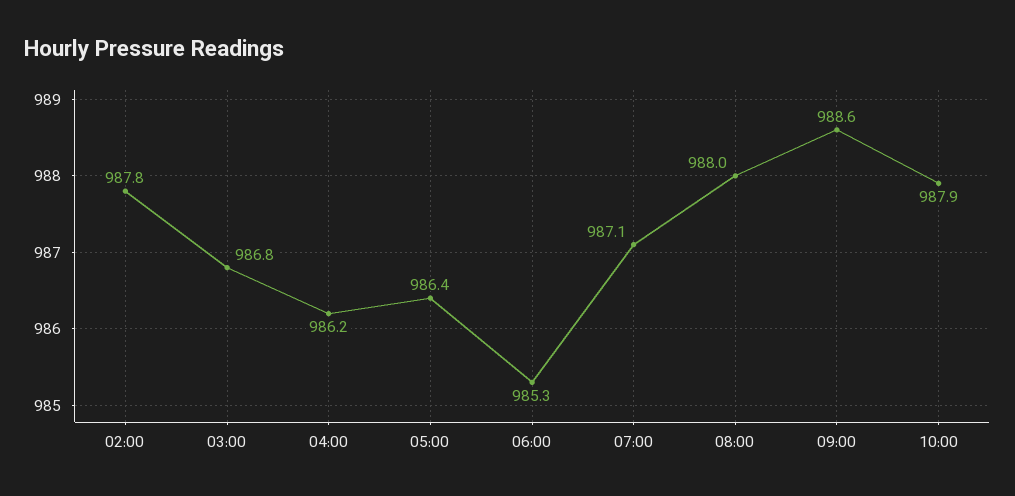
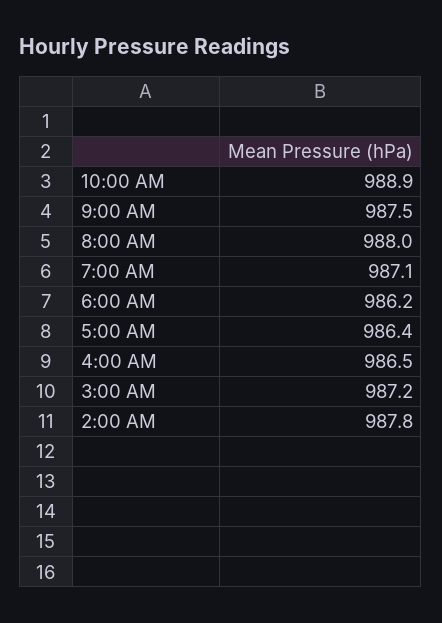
03:00: 986.8 -> 987.2
04:00: 986.2 -> 986.5
06:00: 985.3 -> 986.2
09:00: 988.6 -> 987.5
10:00: 987.9 -> 988.9

